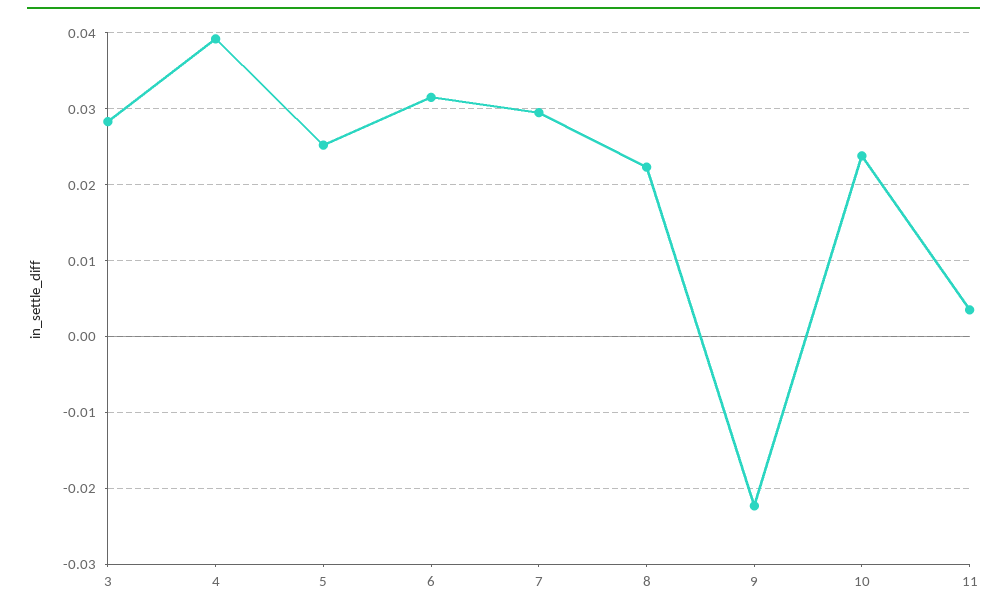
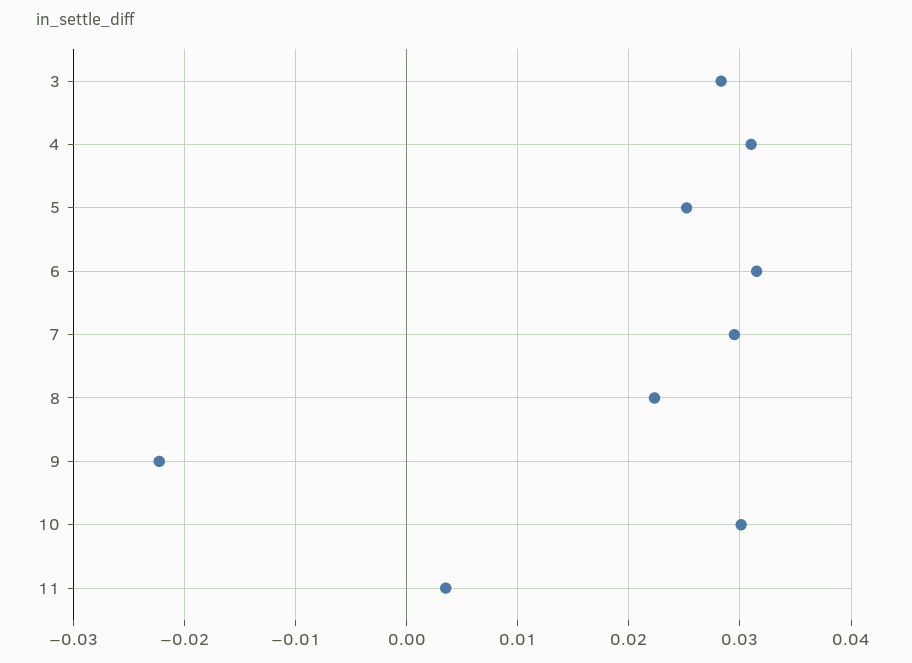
4: 0.039 -> 0.031
10: 0.024 -> 0.03

